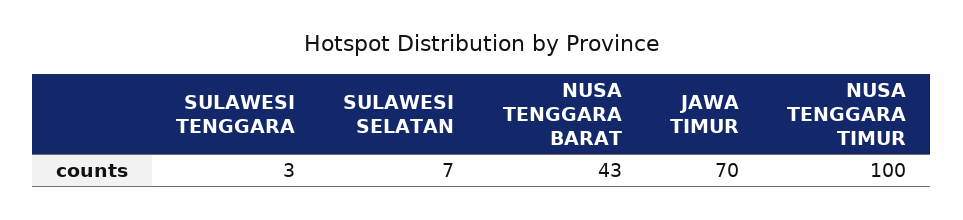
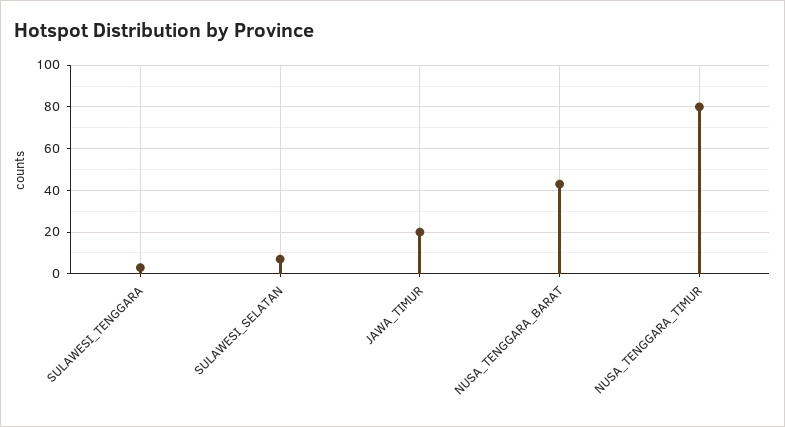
JAWA TIMUR: 70 -> 20
NUSA TENGGARA TIMUR: 100 -> 80

